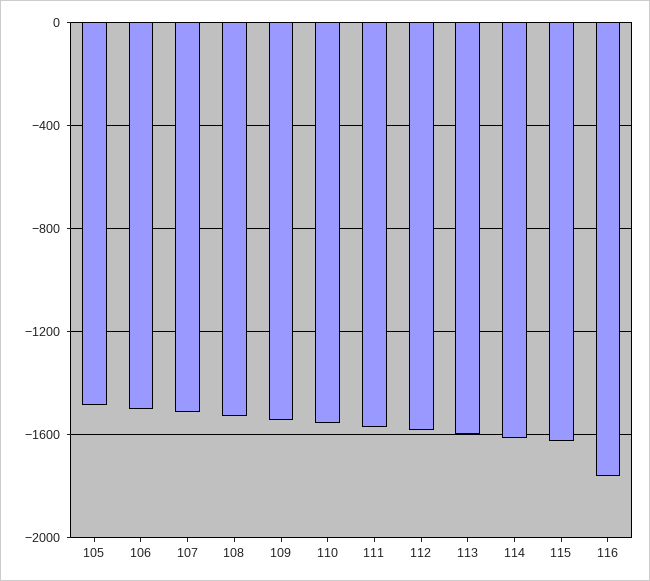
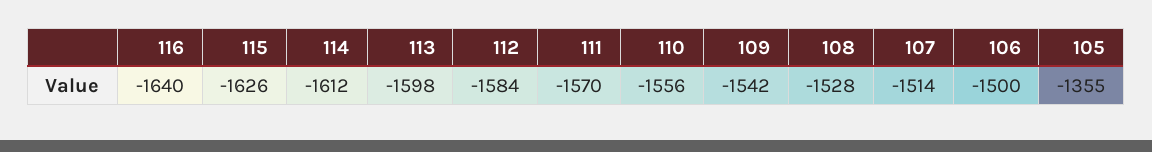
105: -1500 -> -1355
116: -1750 -> -1640

